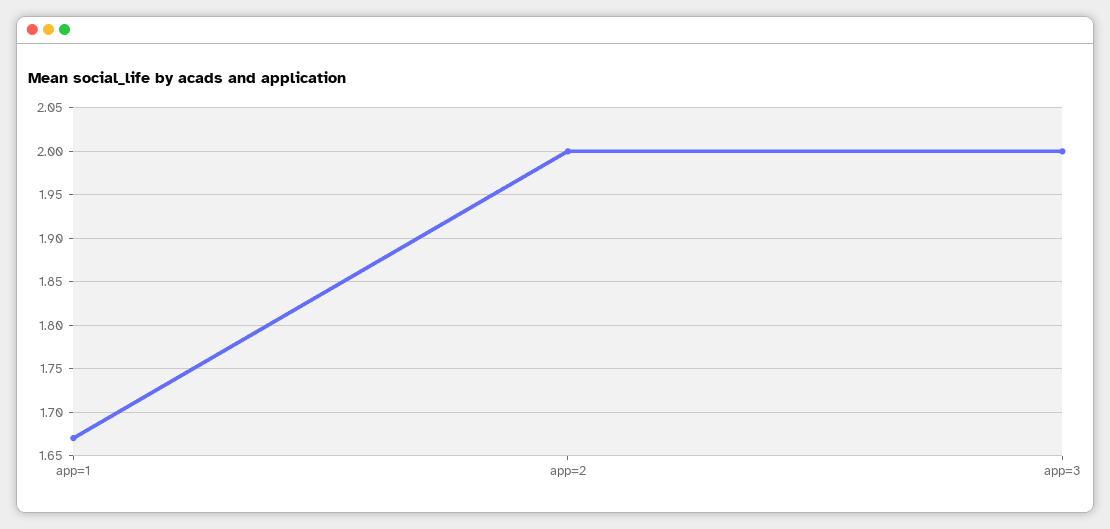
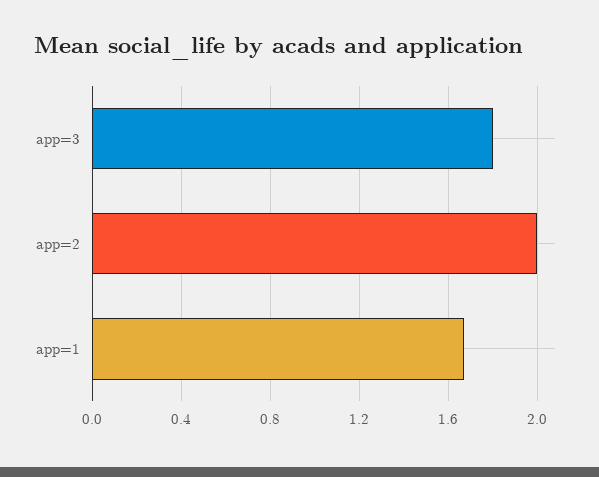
app=3: 2 -> 1.8

